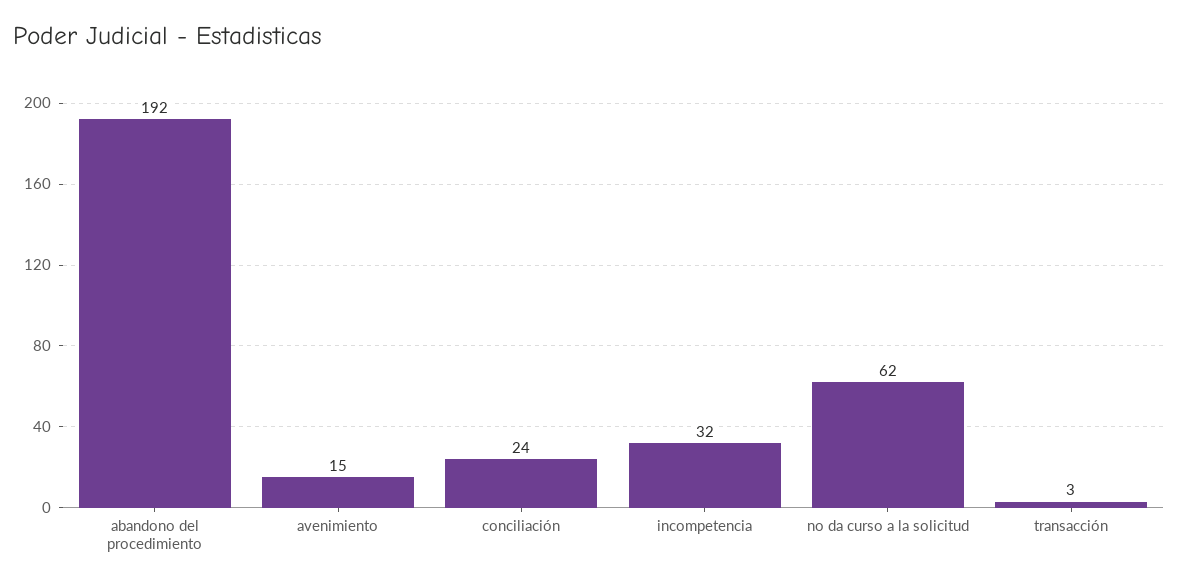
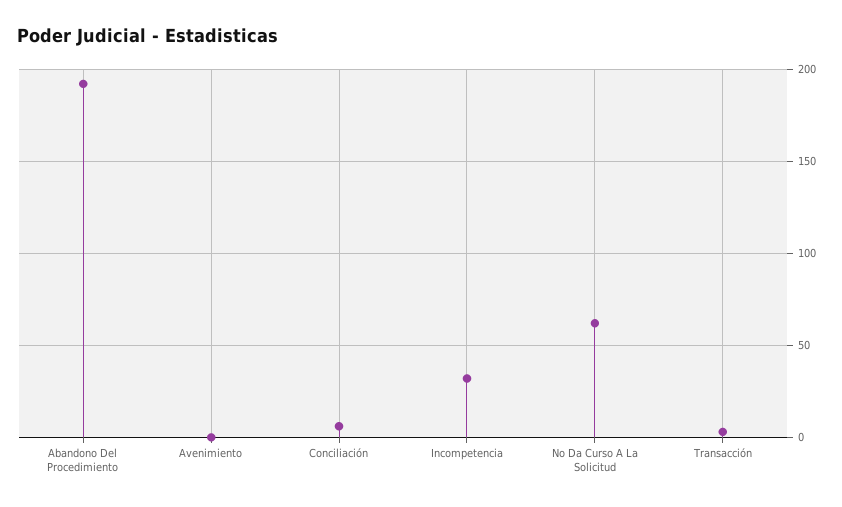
avenimiento: 15 -> 0
conciliación: 24 -> 5

